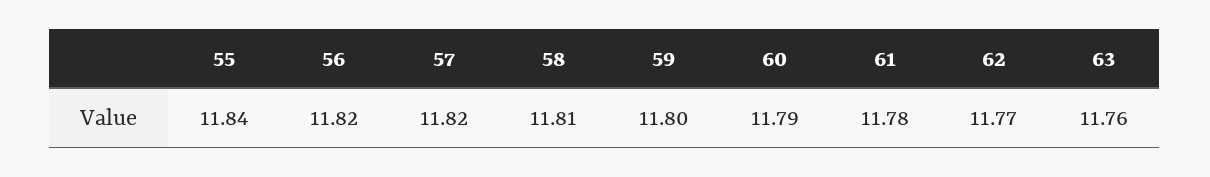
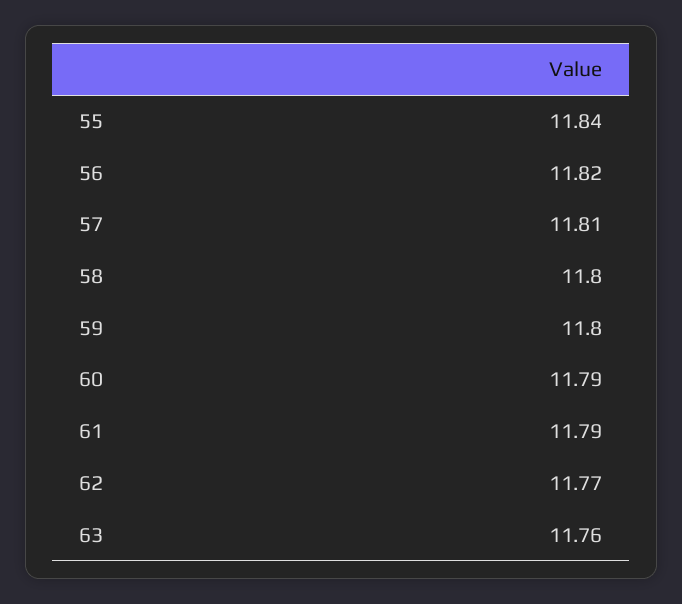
57: 11.82 -> 11.81
58: 11.81 -> 11.8
61: 11.78 -> 11.79

